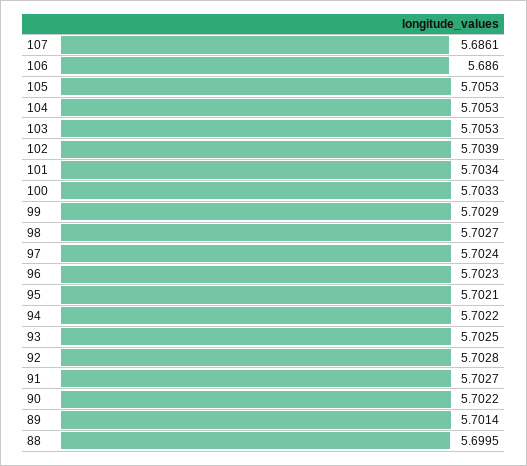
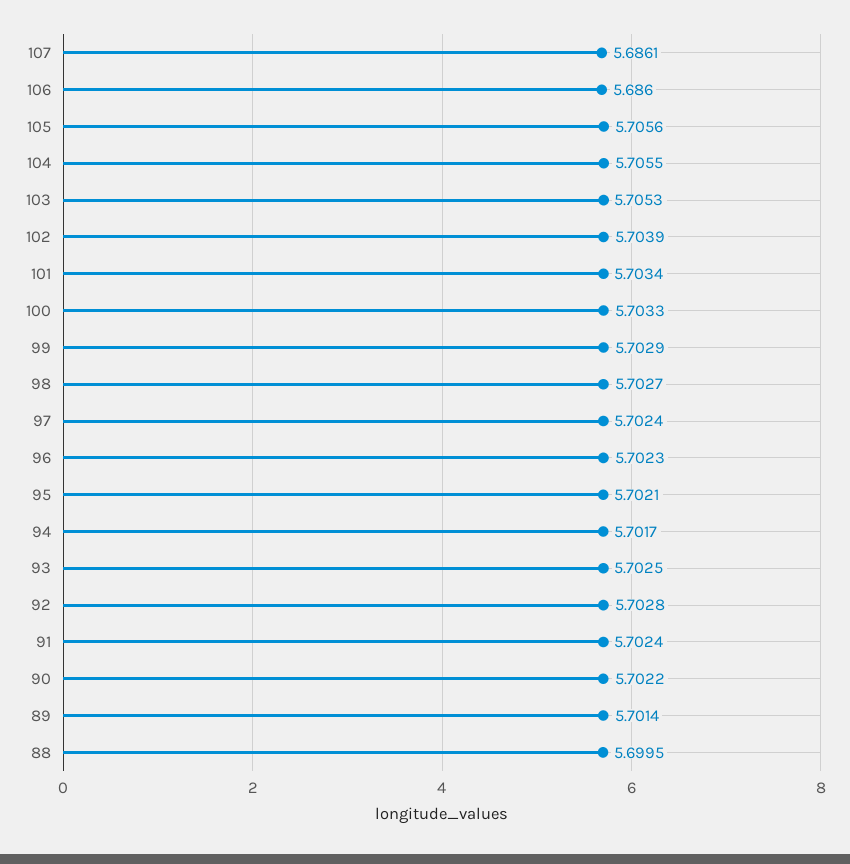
105: 5.7053 -> 5.7056
104: 5.7053 -> 5.7055
94: 5.7022 -> 5.7017
91: 5.7027 -> 5.7024

